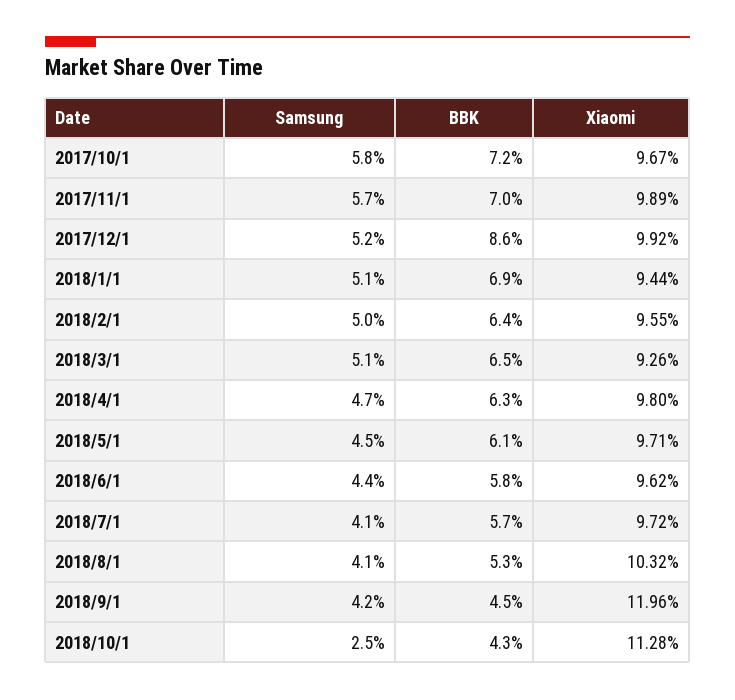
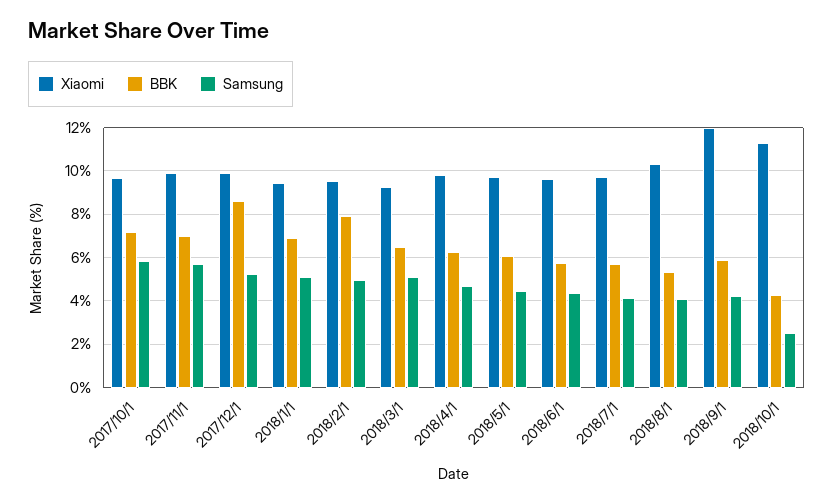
BBK, 2018/2/1: 6.4 -> 8
BBK, 2018/9/1: 4.5 -> 6

